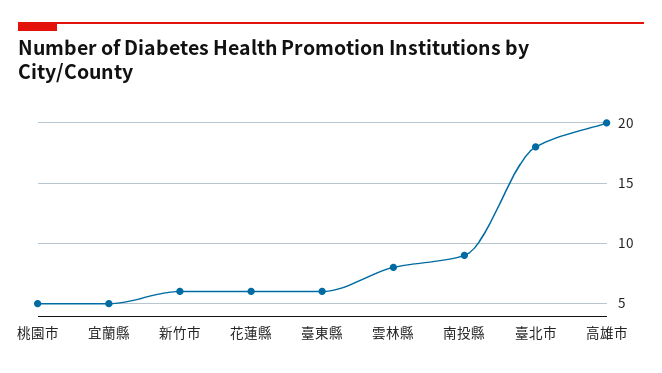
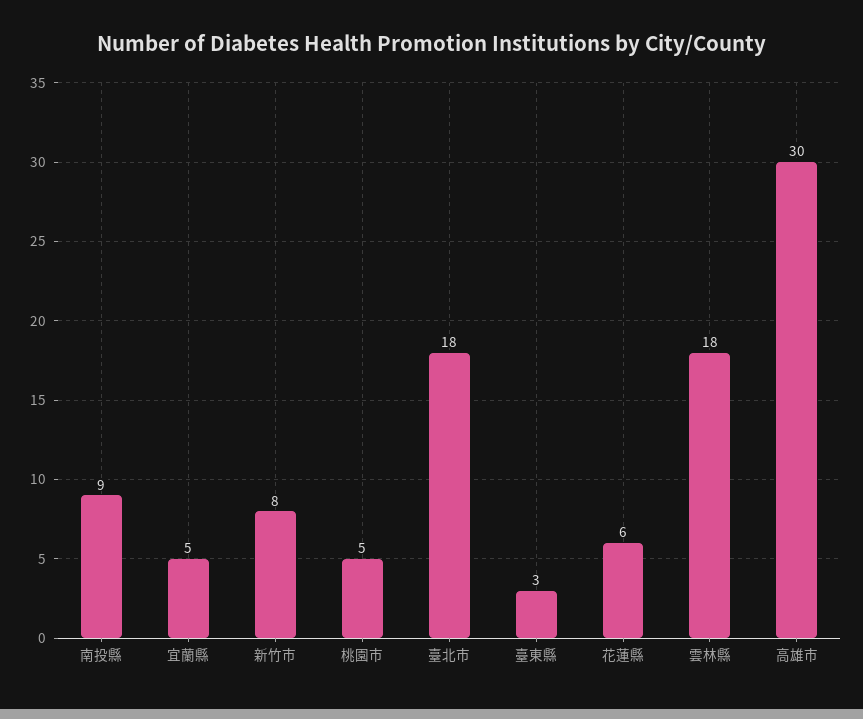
新竹市: 6 -> 8
臺東縣: 6 -> 3
雲林縣: 8 -> 18
高雄市: 20 -> 30

